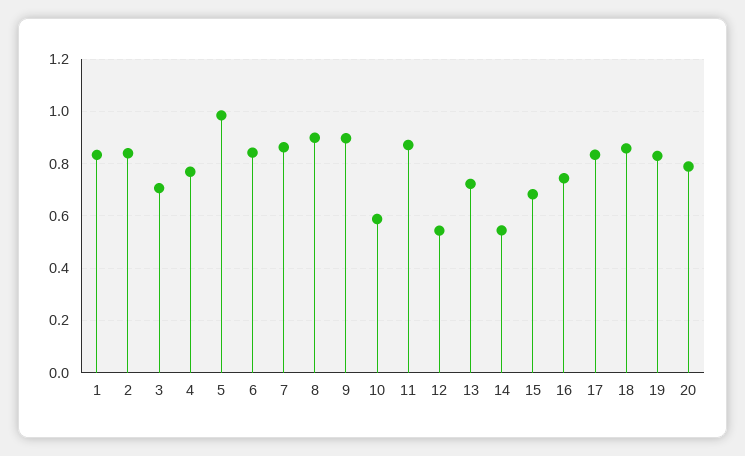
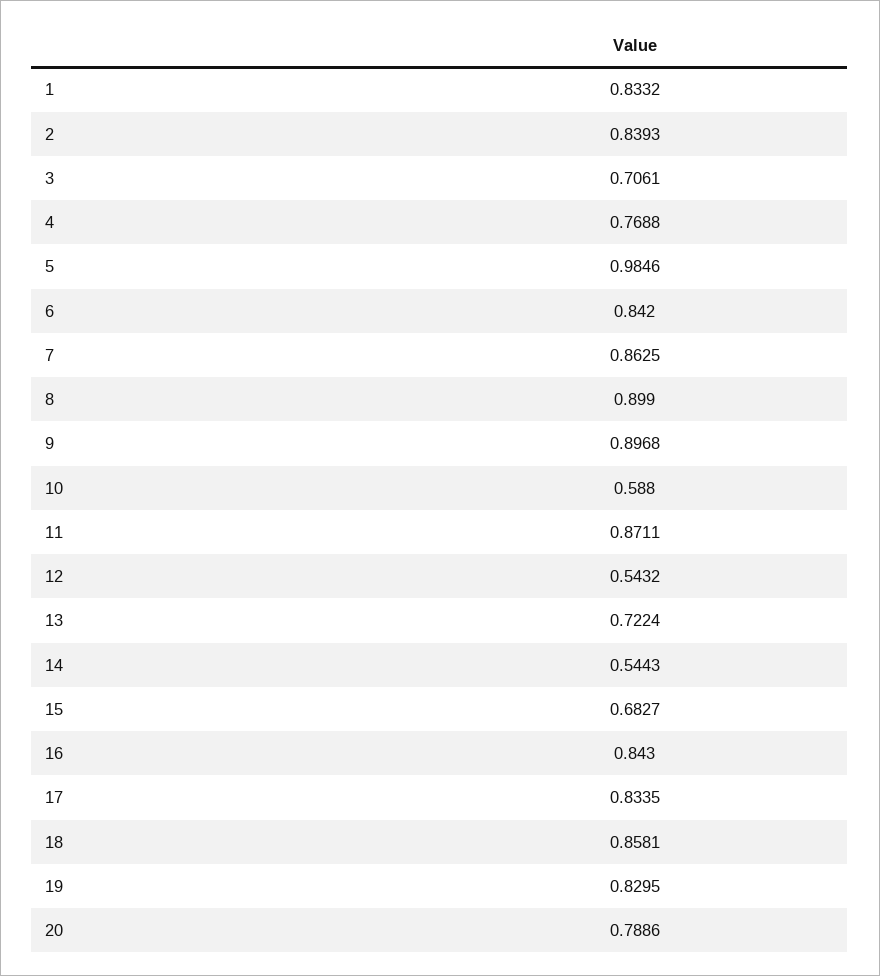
16: 0.75 -> 0.843

